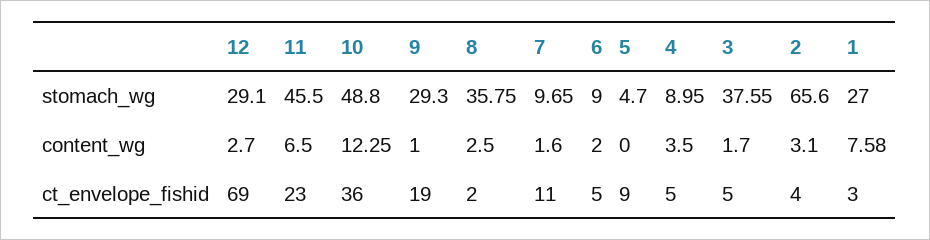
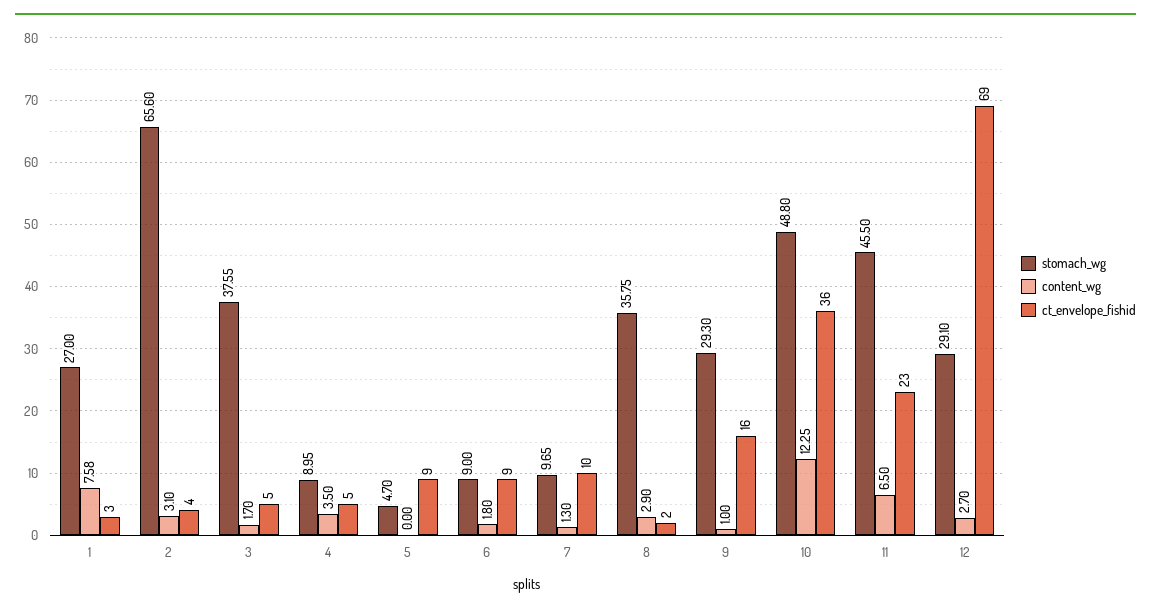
content_wg, 8: 2.5 -> 2.9
content_wg, 7: 1.6 -> 1.3
content_wg, 6: 2 -> 1.8
ct_envelope_fishid, 9: 19 -> 16
ct_envelope_fishid, 7: 11 -> 10
ct_envelope_fishid, 6: 5 -> 9

